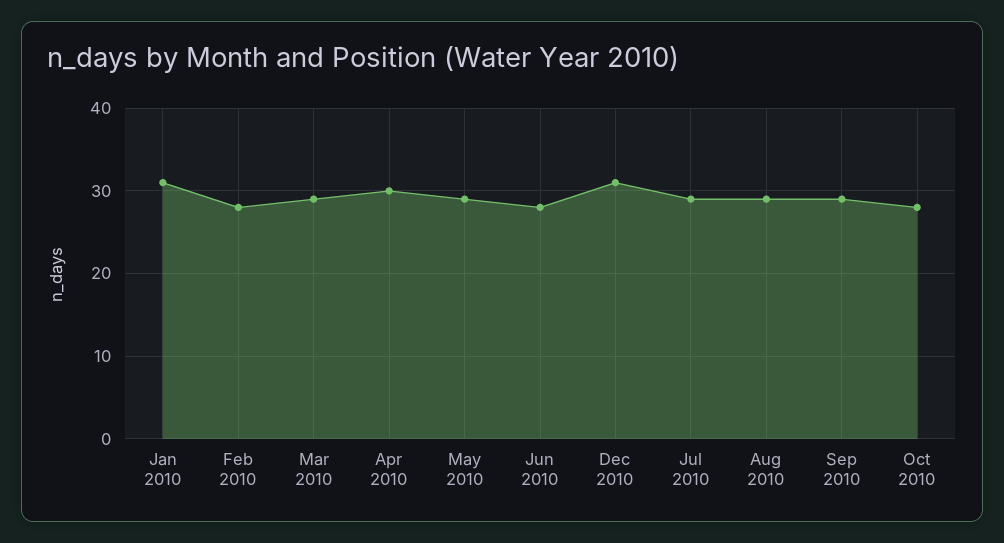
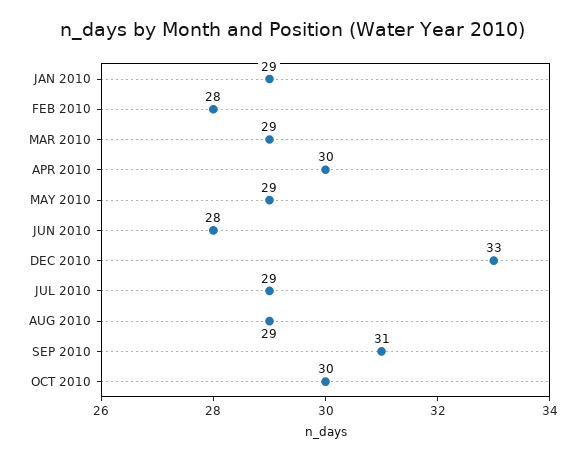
Jan 2010: 31 -> 29
Dec 2010: 31 -> 33
Sep 2010: 29 -> 31
Oct 2010: 28 -> 30

